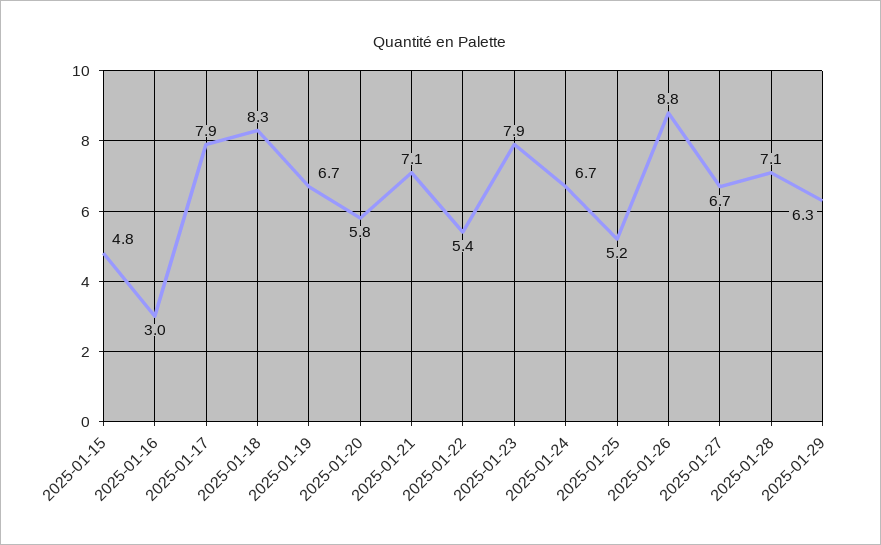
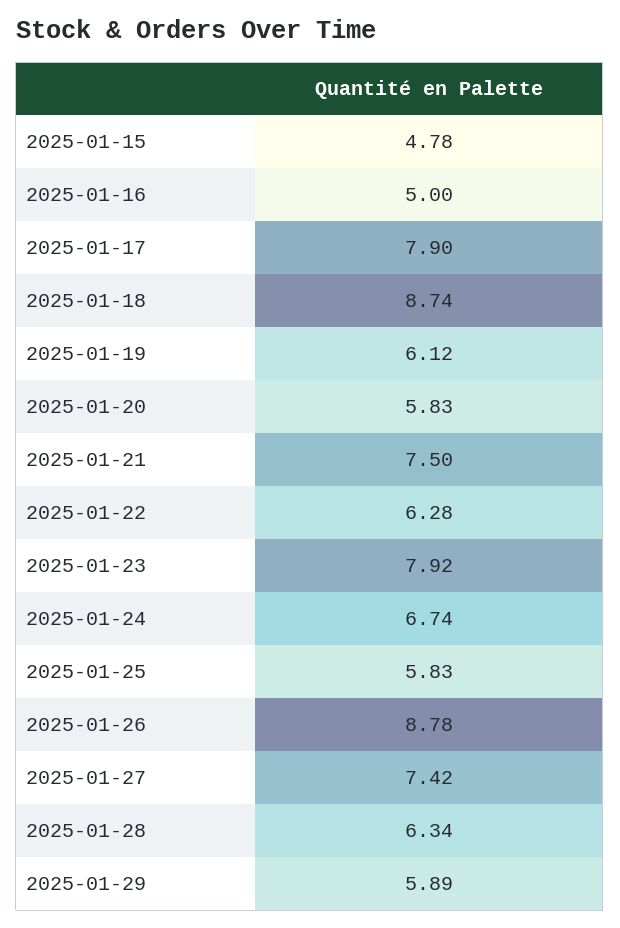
2025-01-16: 3 -> 5
2025-01-18: 8.3 -> 8.74
2025-01-19: 6.7 -> 6.12
2025-01-21: 7.1 -> 7.5
2025-01-22: 5.4 -> 6.28
2025-01-25: 5.2 -> 5.83
2025-01-27: 6.7 -> 7.42
2025-01-28: 7.1 -> 6.34
2025-01-29: 6.3 -> 5.89

